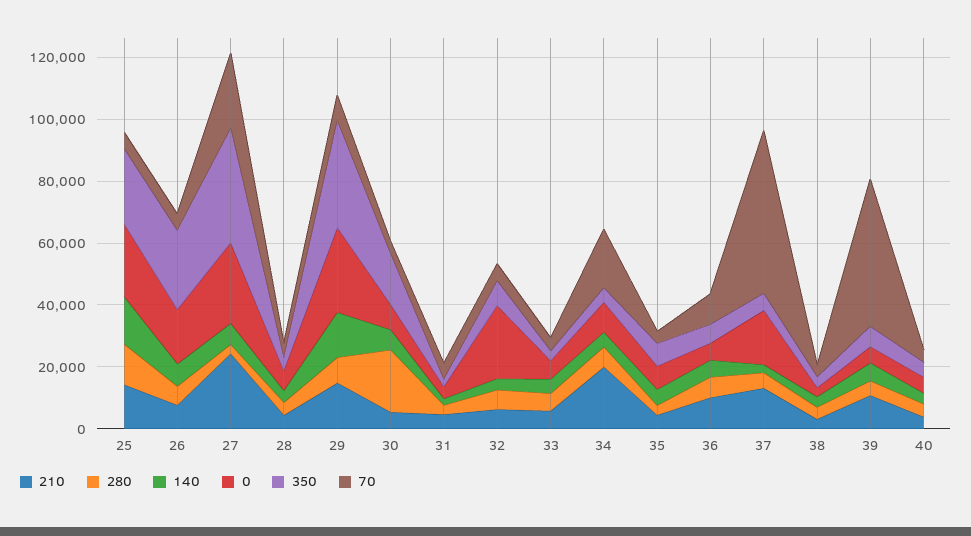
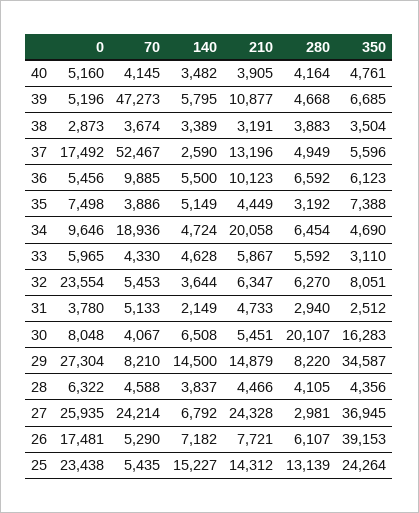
350, 26: 25000 -> 39153

